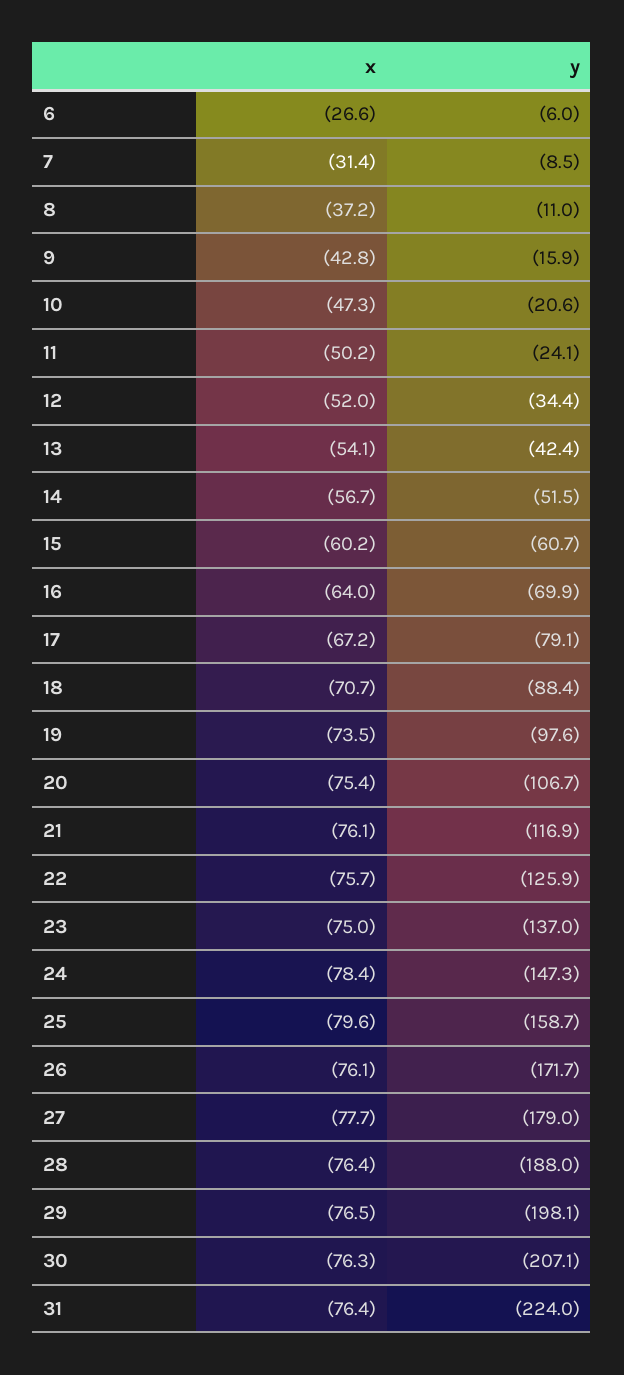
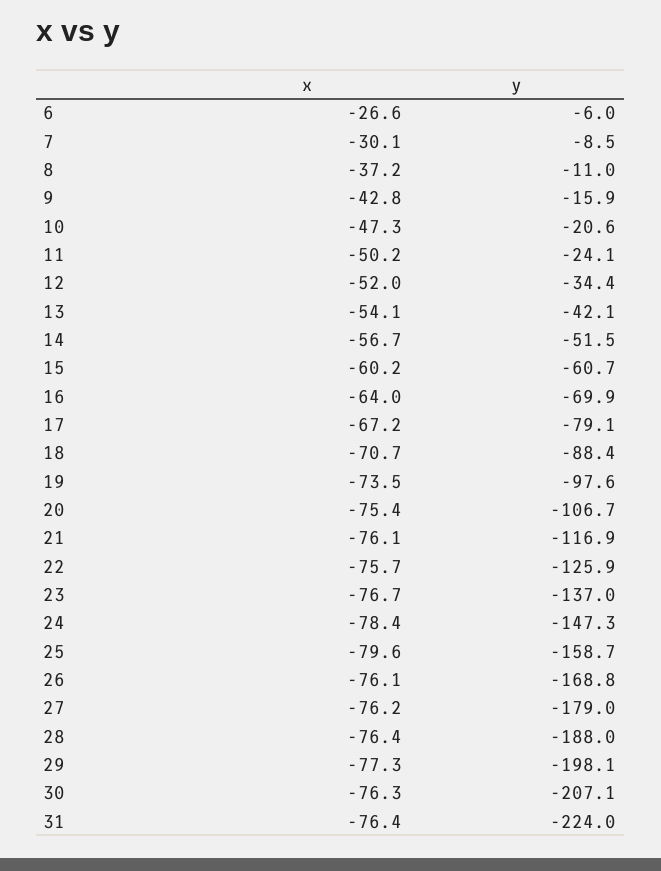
x, 7: -31.4 -> -30.1
y, 13: -42.4 -> -42.1
x, 23: -75 -> -76.7
y, 26: -171.7 -> -168.8
x, 27: -77.7 -> -76.2
x, 29: -76.5 -> -77.3

